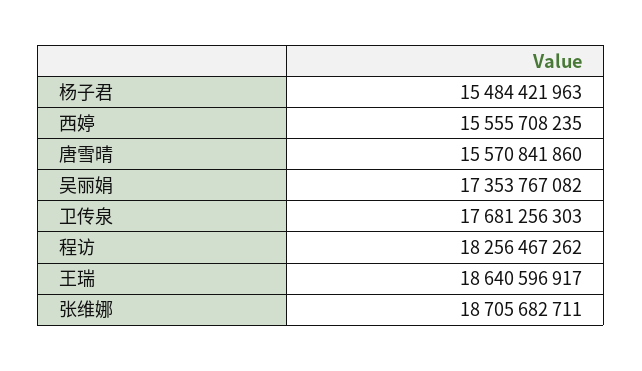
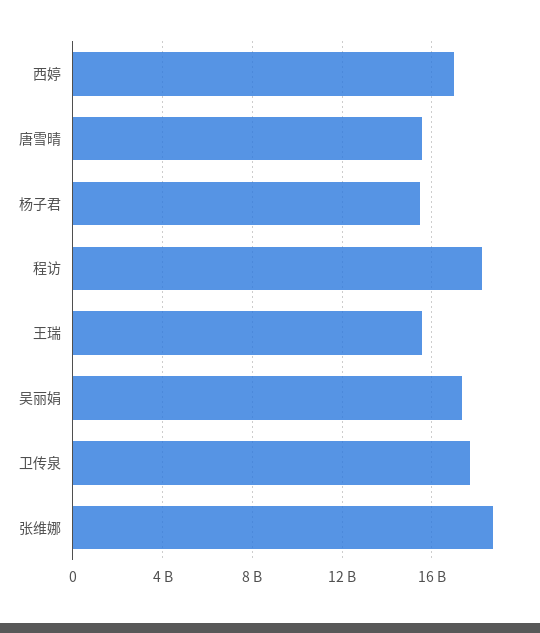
西婷: 15555708235 -> 17000000000
王瑞: 18640596917 -> 15500000000

